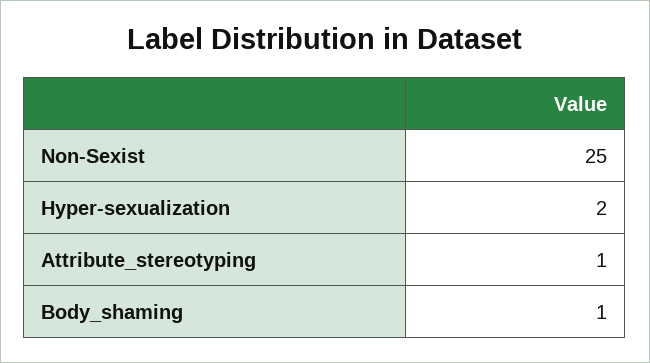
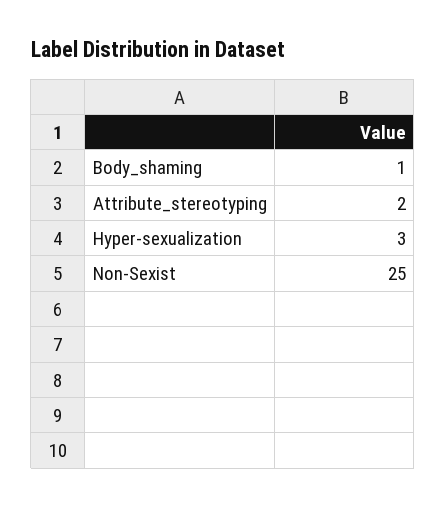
Hyper-sexualization: 2 -> 3
Attribute_stereotyping: 1 -> 2

